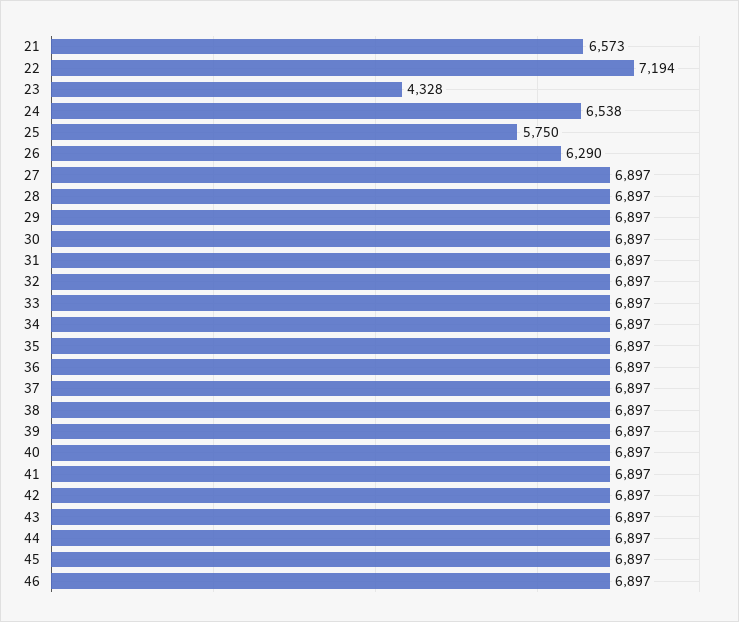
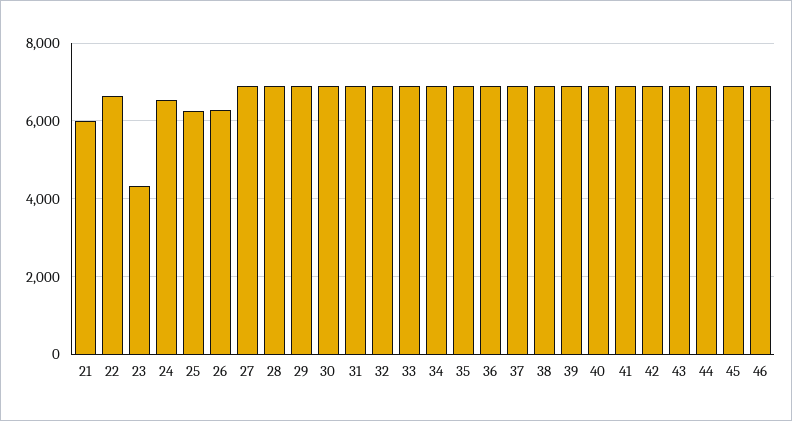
21: 6573 -> 6000
22: 7194 -> 6600
25: 5750 -> 6200

